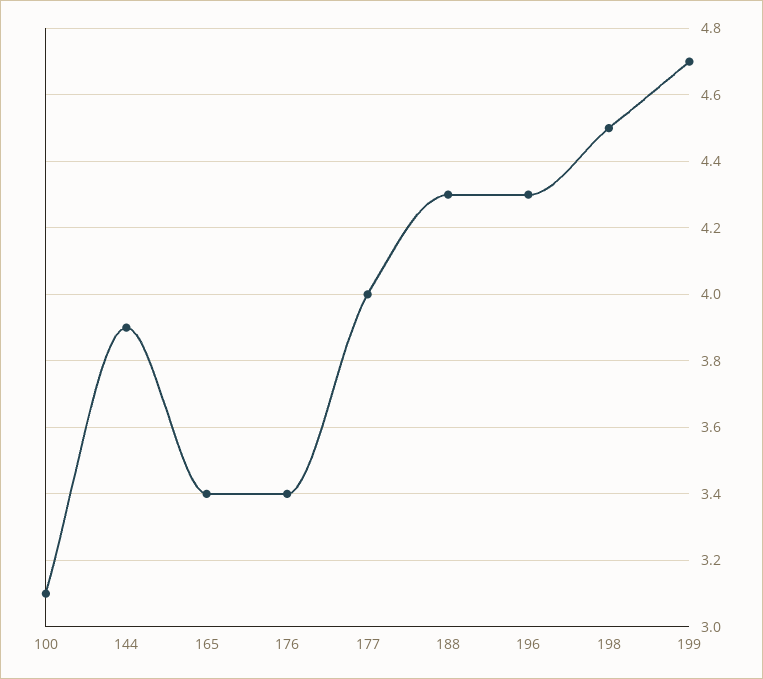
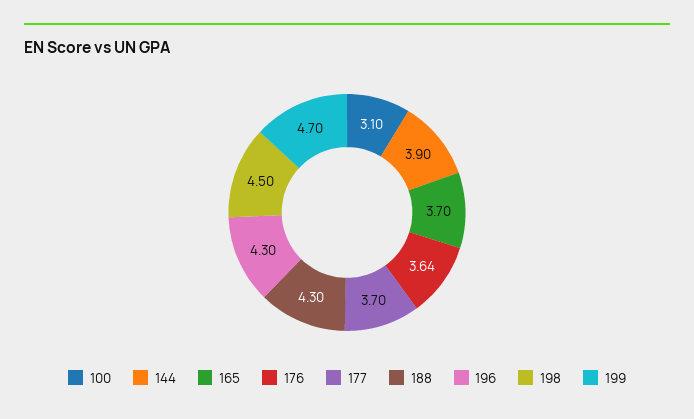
165: 3.4 -> 3.7
176: 3.4 -> 3.64
177: 4 -> 3.7

